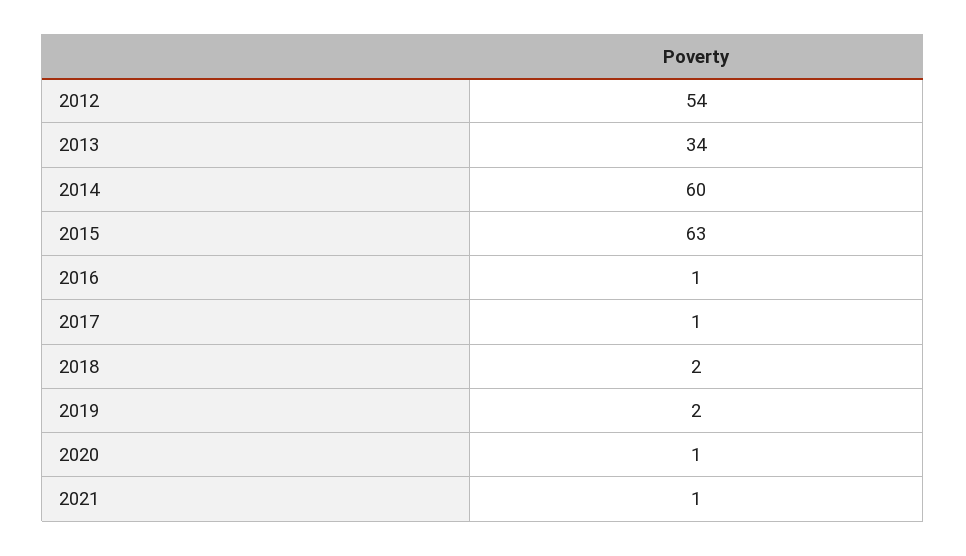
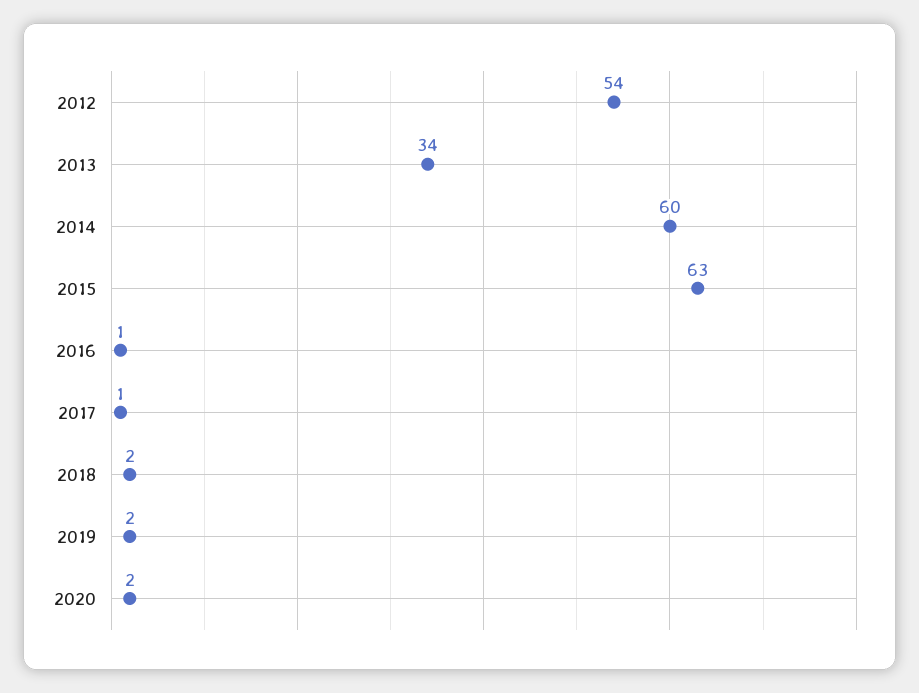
2020: 1 -> 2
2021: 1 -> none

